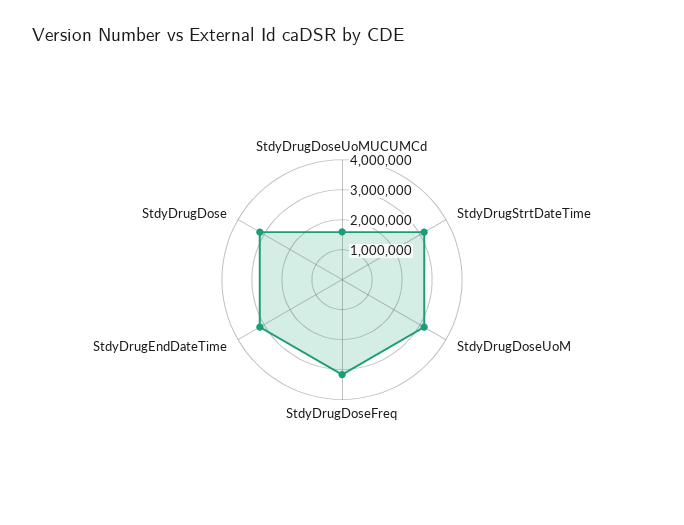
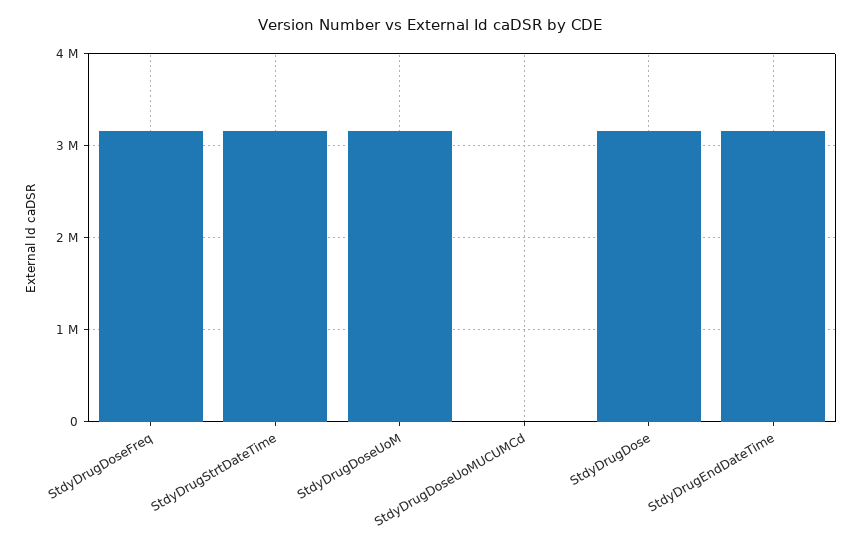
StdyDrugDoseUoMUCUMCd: 1500000 -> 0

